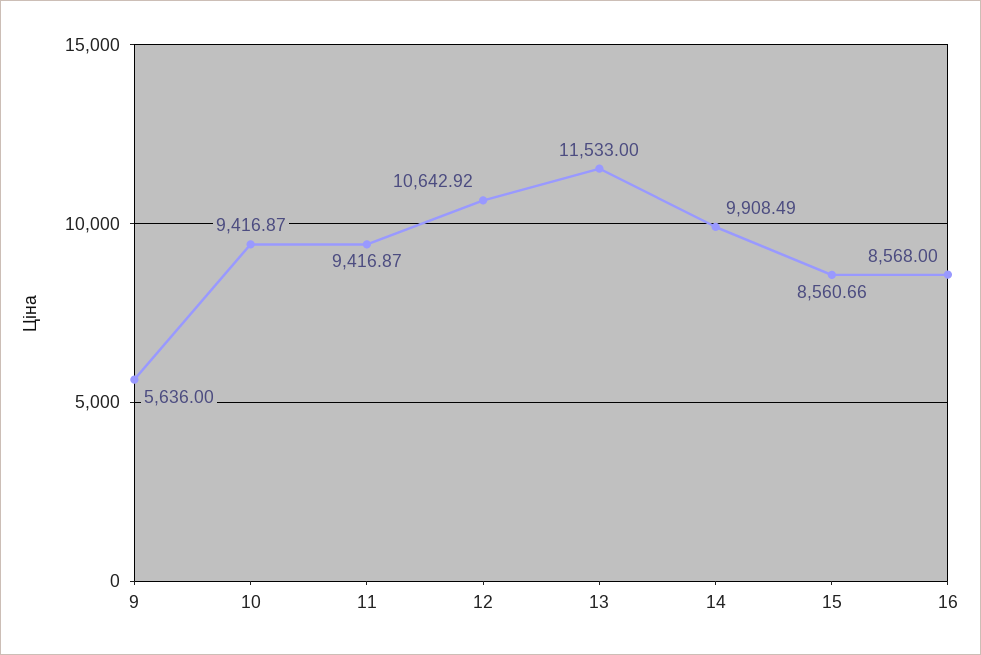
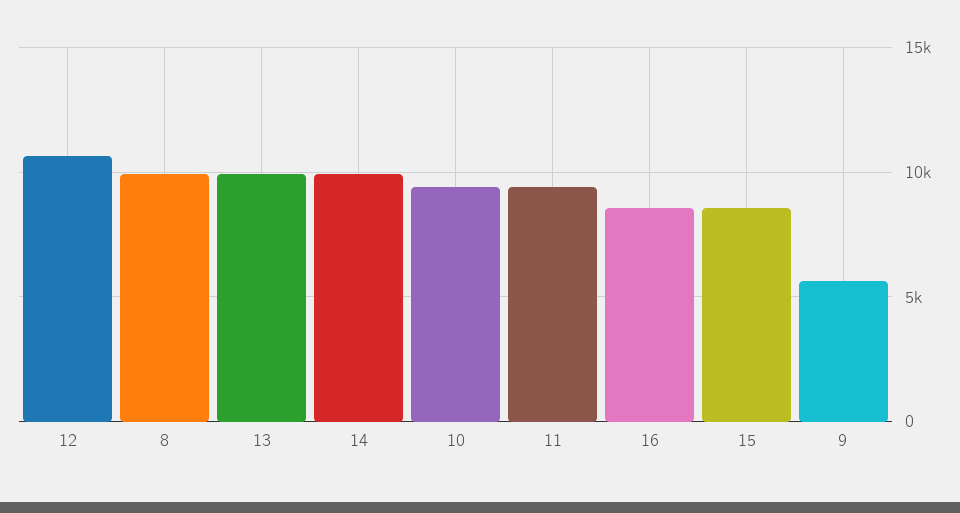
13: 11533 -> 10000
8: none -> 10000

